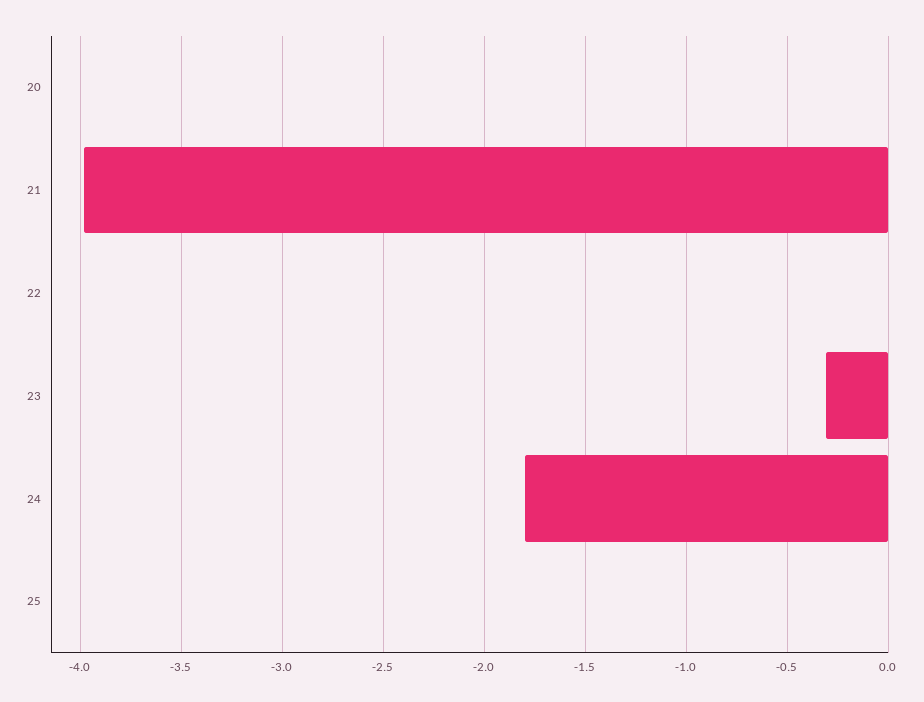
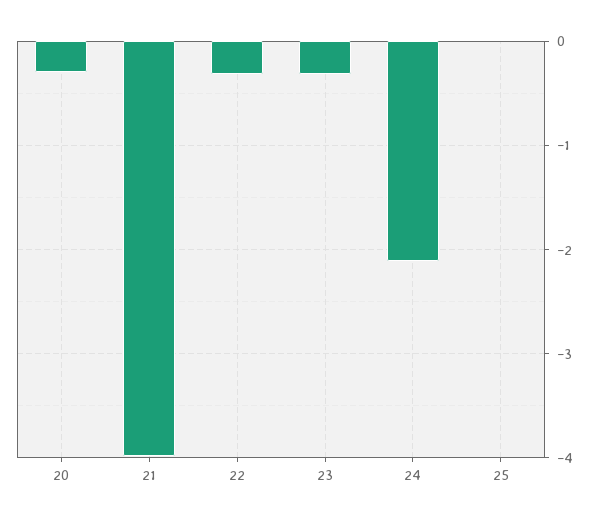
20: 0 -> -0.3
22: 0 -> -0.3
24: -1.8 -> -2.1

